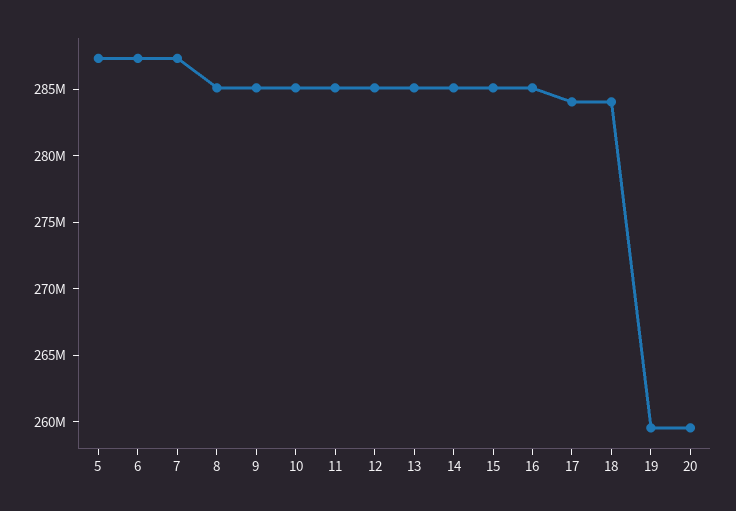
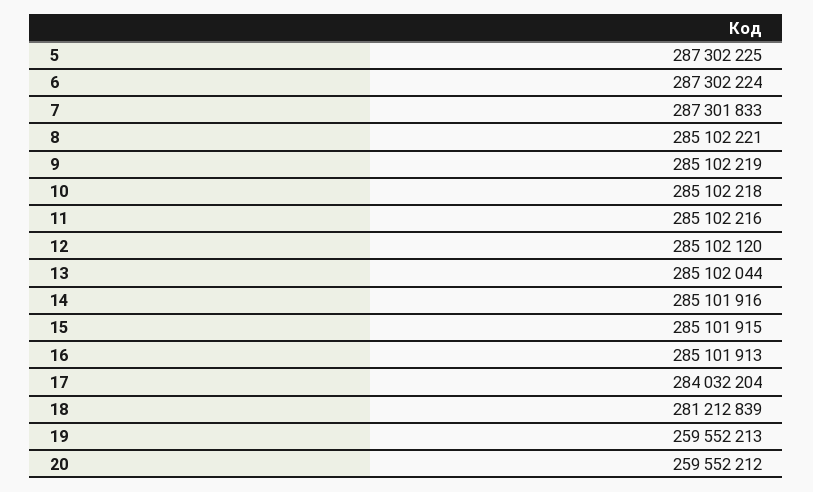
18: 284000000 -> 281212839

